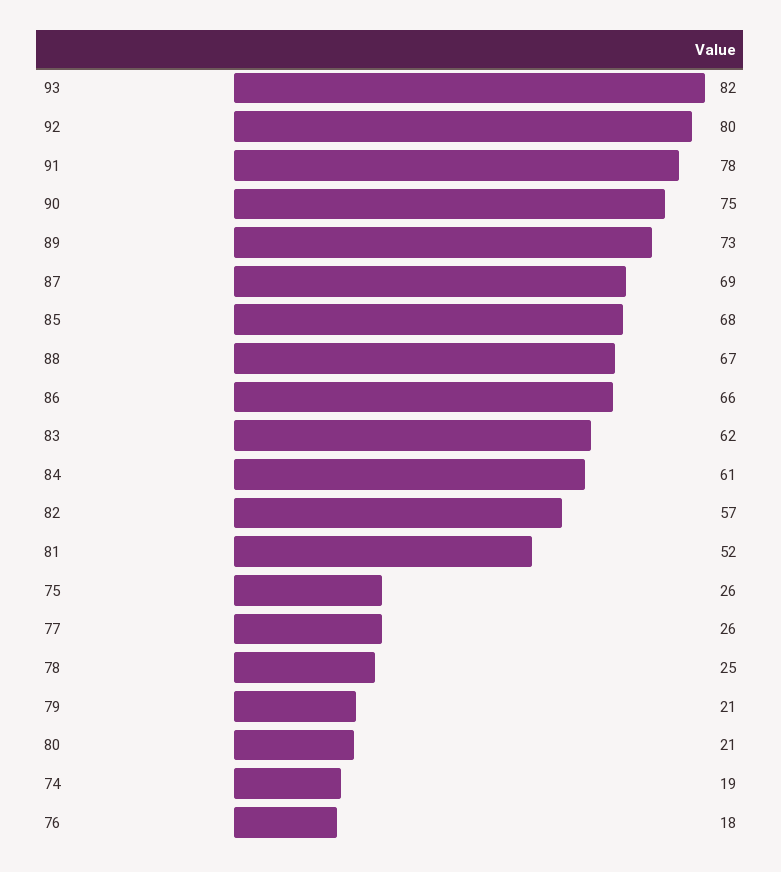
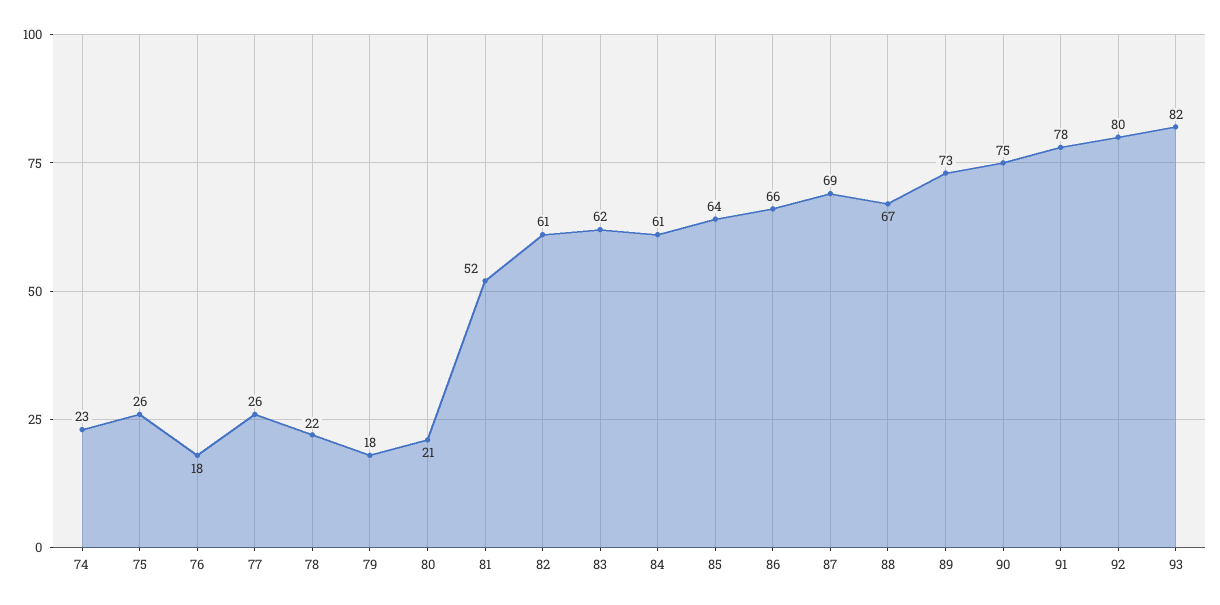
85: 68 -> 64
82: 57 -> 61
78: 25 -> 22
79: 21 -> 18
74: 19 -> 23

